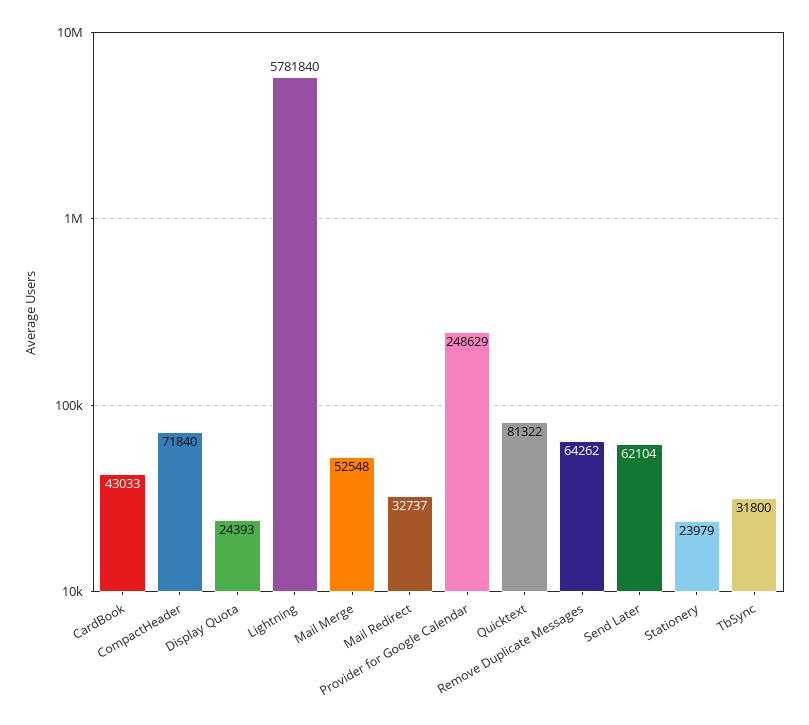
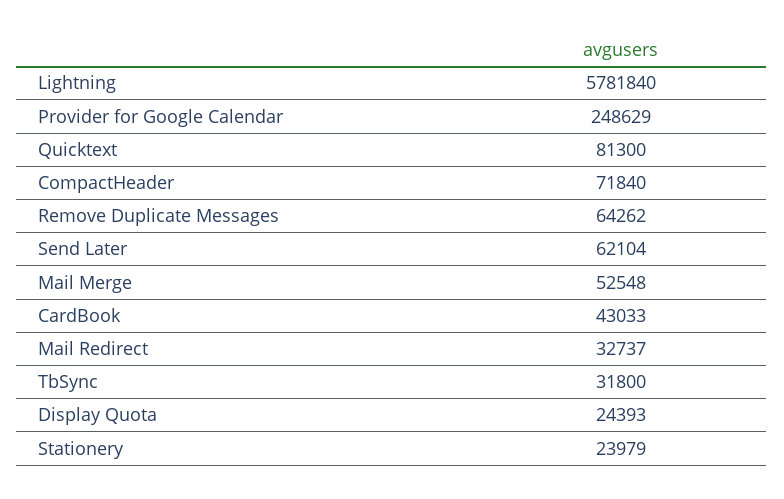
Quicktext: 81322 -> 81300

